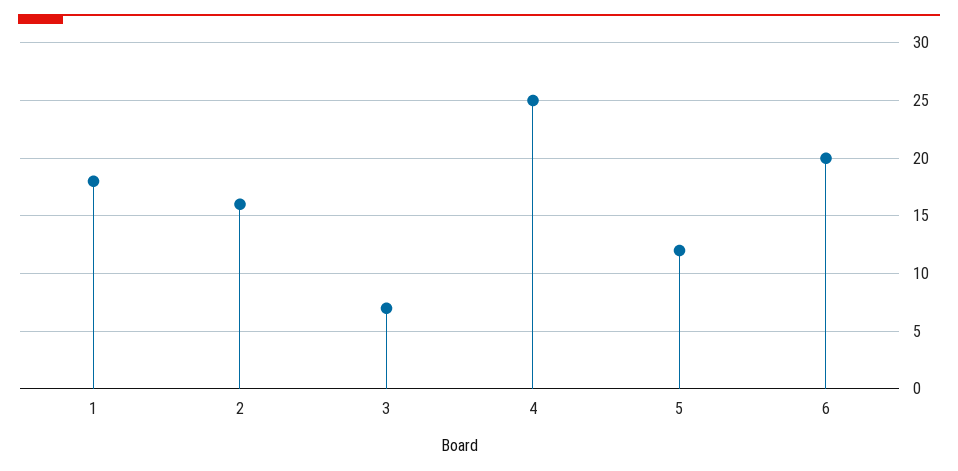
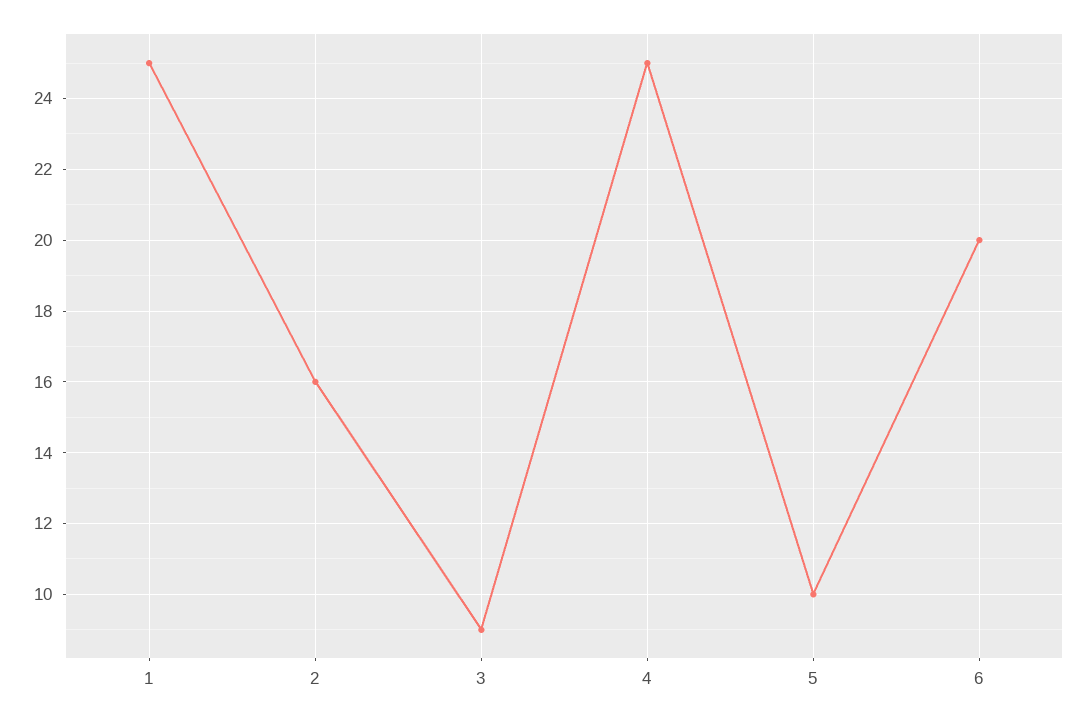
1: 18 -> 25
3: 7 -> 9
5: 12 -> 10

